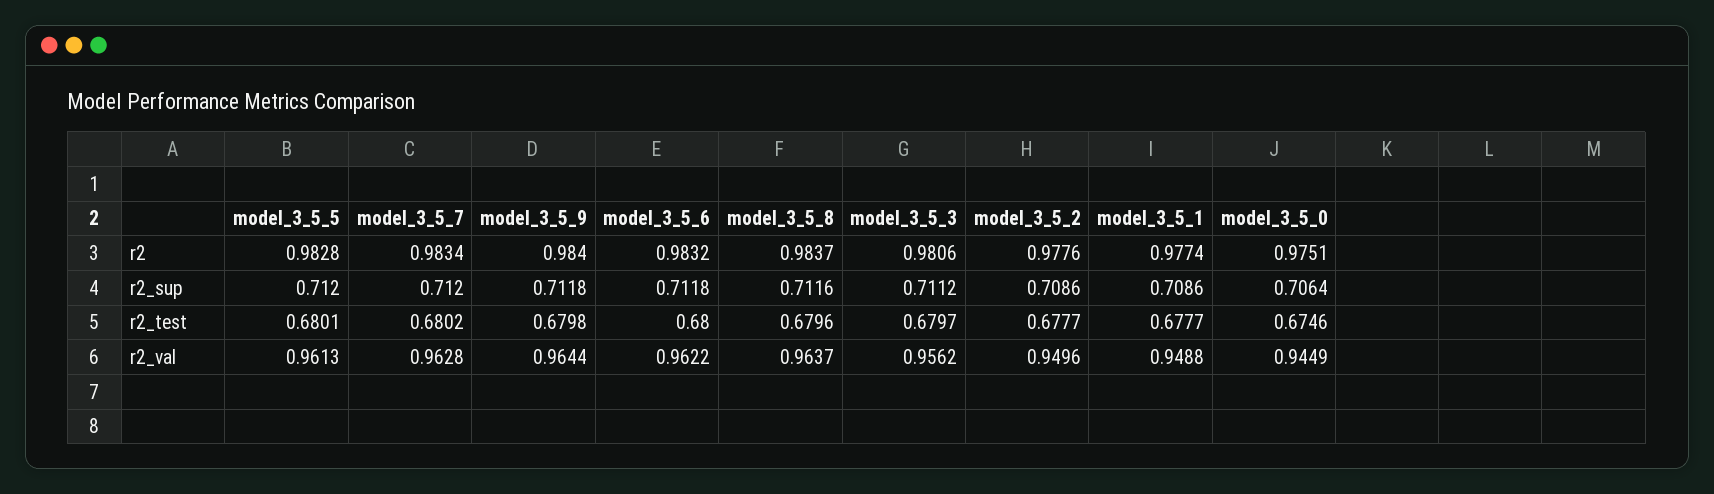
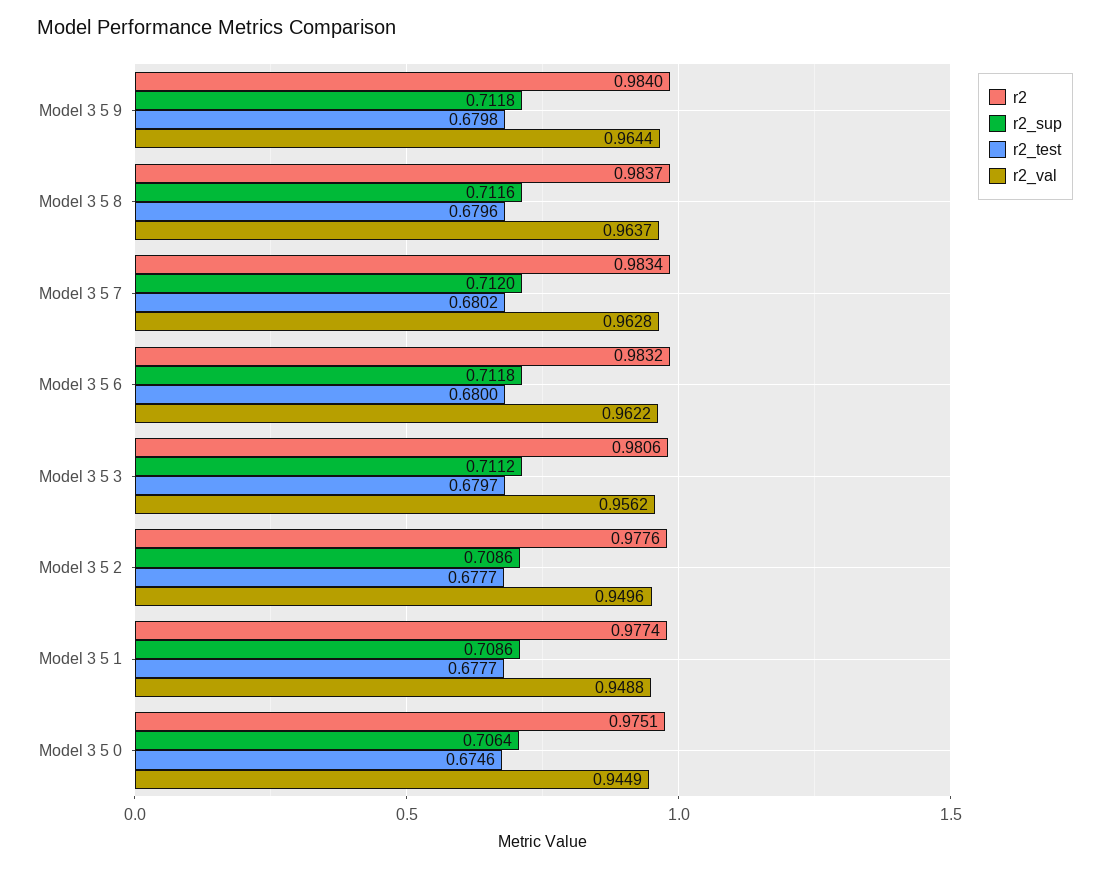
r2, model_3_5_5: 0.9828 -> none
r2_sup, model_3_5_5: 0.712 -> none
r2_test, model_3_5_5: 0.6801 -> none
r2_val, model_3_5_5: 0.9613 -> none

